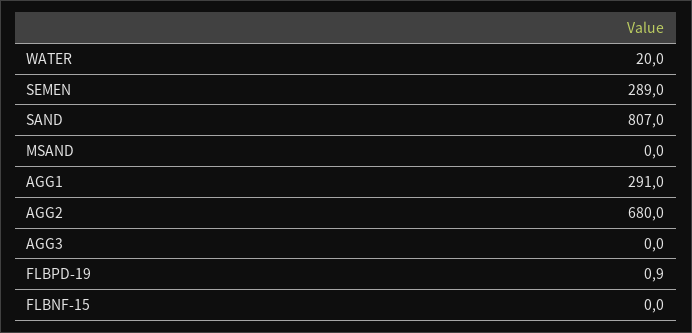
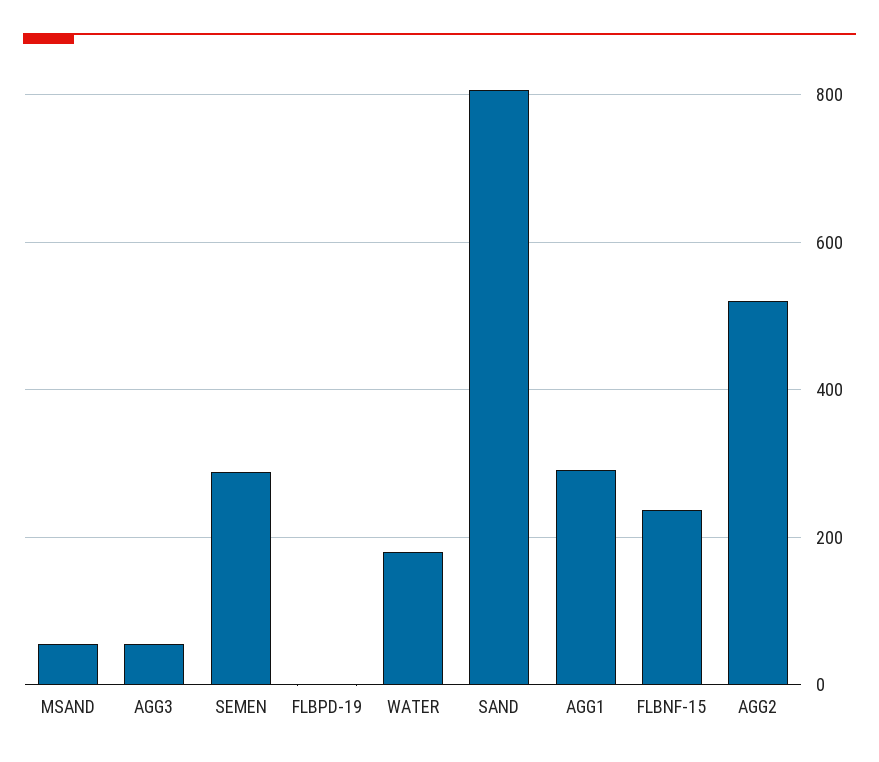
WATER: 20 -> 180
MSAND: 0 -> 60
AGG2: 680 -> 520
AGG3: 0 -> 60
FLBNF-15: 0 -> 240

